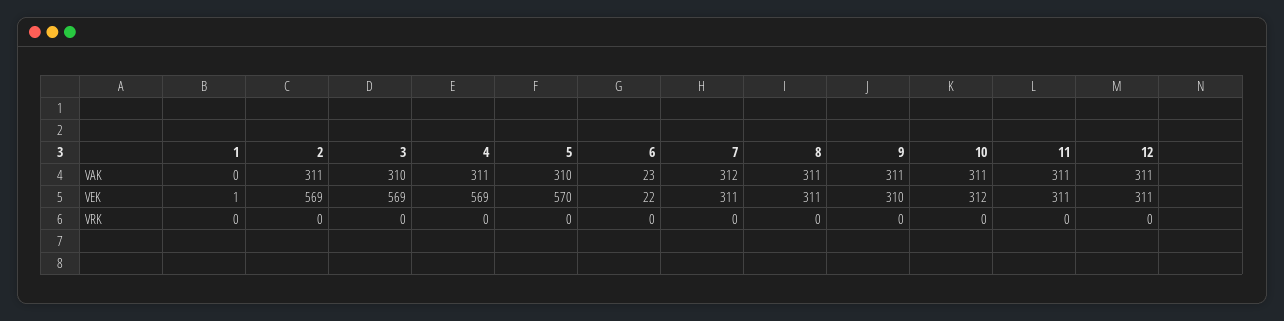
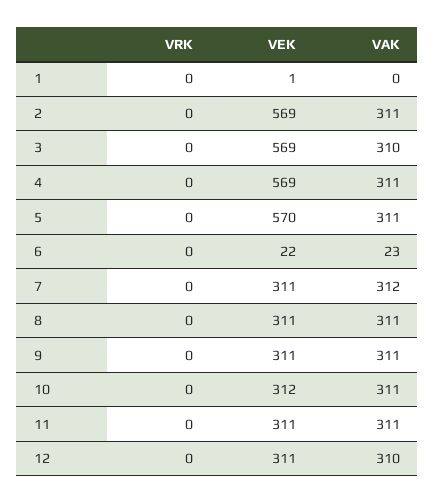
5, VAK: 310 -> 311
12, VAK: 311 -> 310
9, VEK: 310 -> 311

